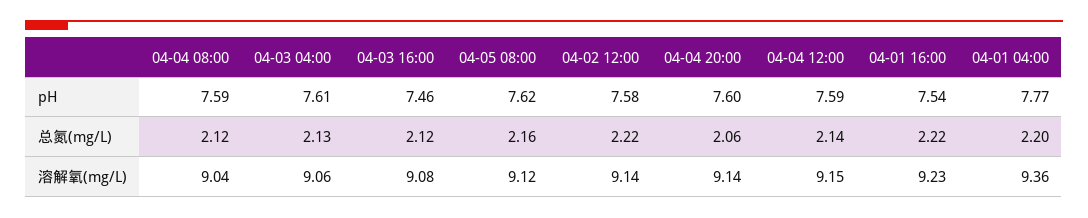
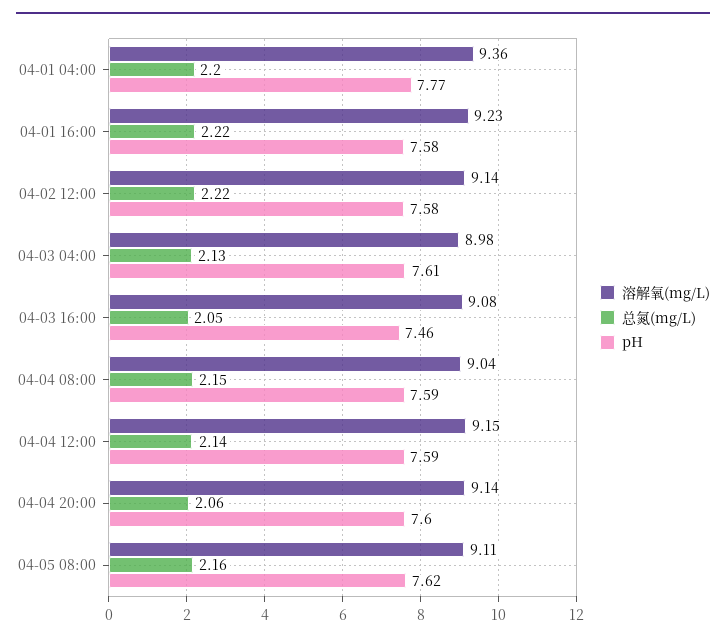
pH, 04-01 16:00: 7.54 -> 7.58
总氮(mg/L), 04-04 08:00: 2.12 -> 2.15
总氮(mg/L), 04-03 16:00: 2.12 -> 2.05
溶解氧(mg/L), 04-03 04:00: 9.06 -> 8.98
溶解氧(mg/L), 04-05 08:00: 9.12 -> 9.11

